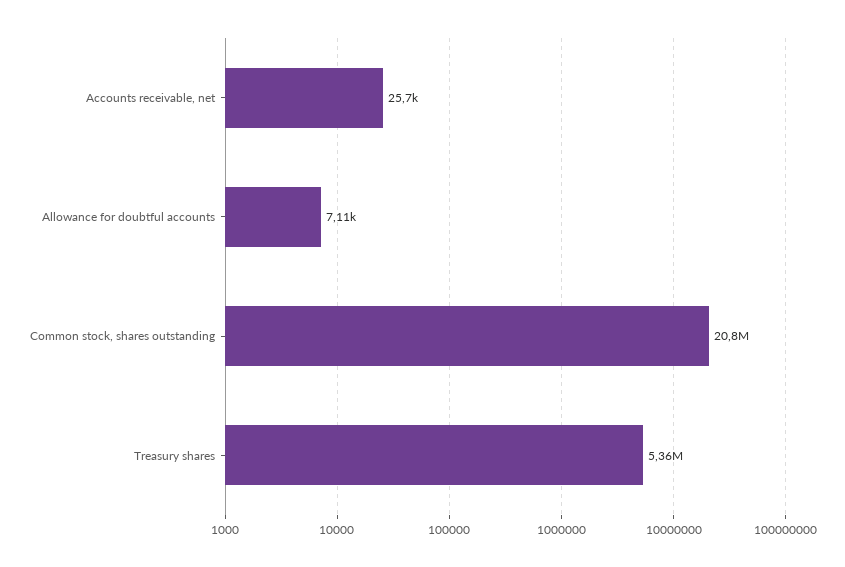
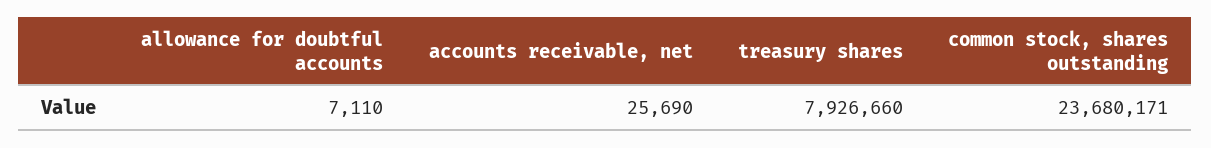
Common stock, shares outstanding: 20800000 -> 23680171
Treasury shares: 5360000 -> 7926660

